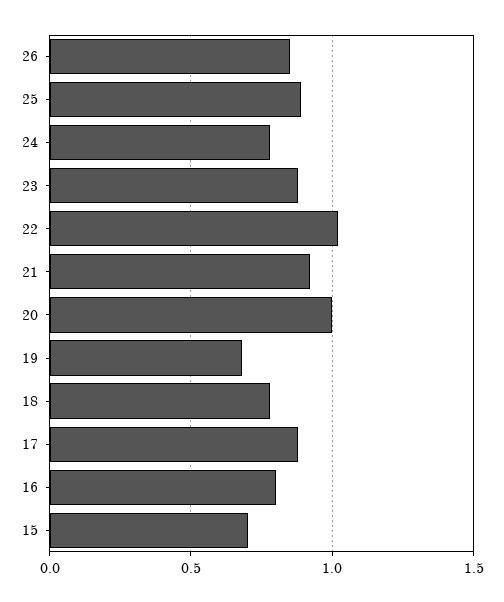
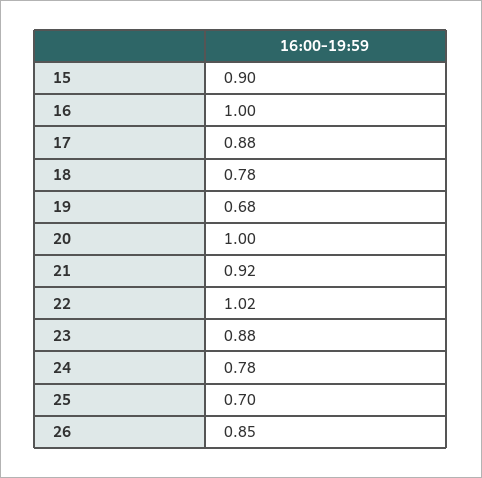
25: 0.9 -> 0.7
16: 0.8 -> 1
15: 0.7 -> 0.9

